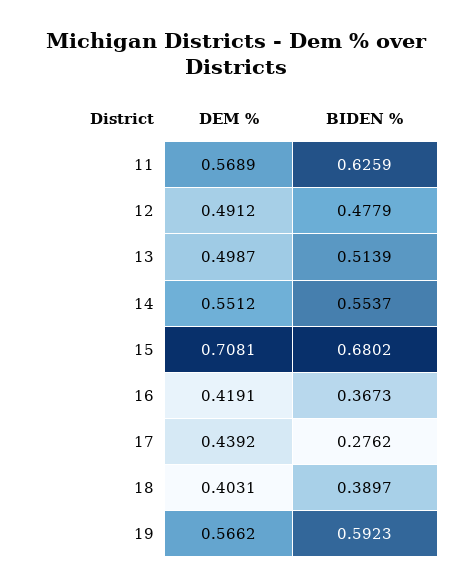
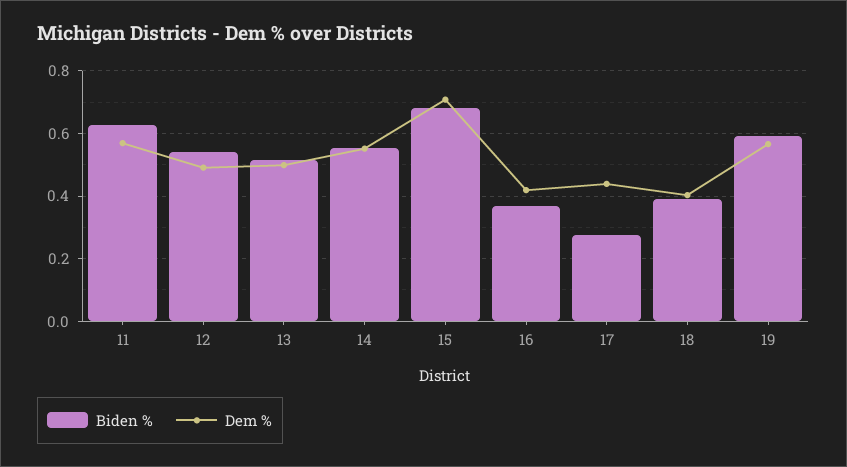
BIDEN %, 12: 0.4779 -> 0.54

